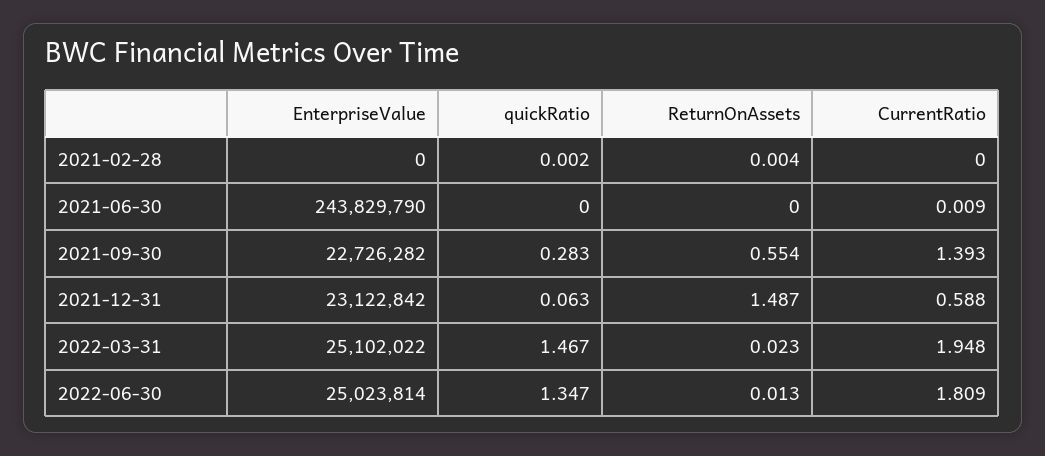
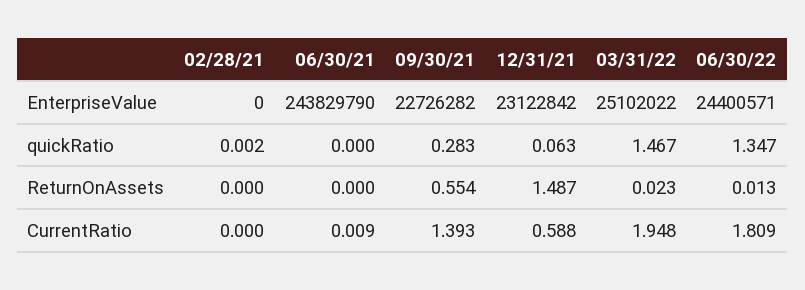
ReturnOnAssets, 2021-02-28: 0.004 -> 0
EnterpriseValue, 2022-06-30: 25023814 -> 24400571

